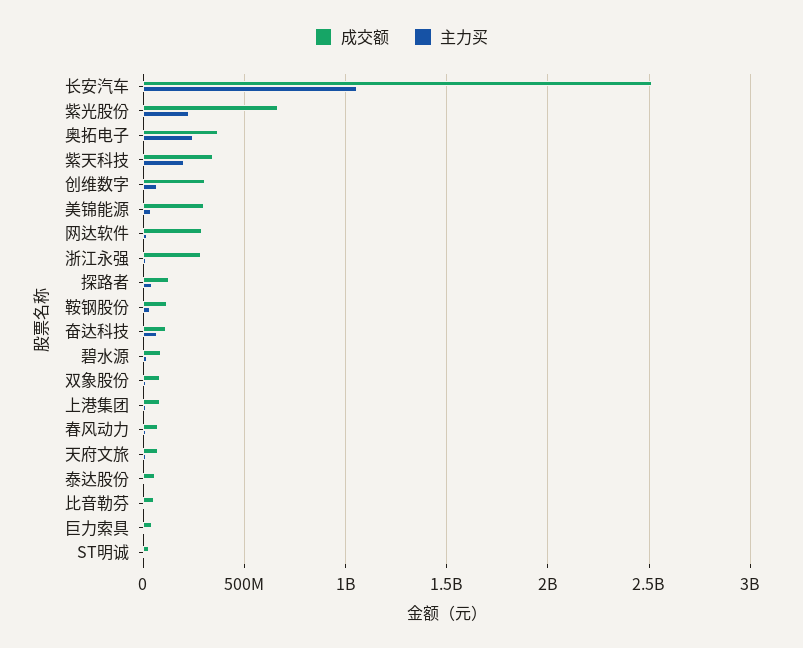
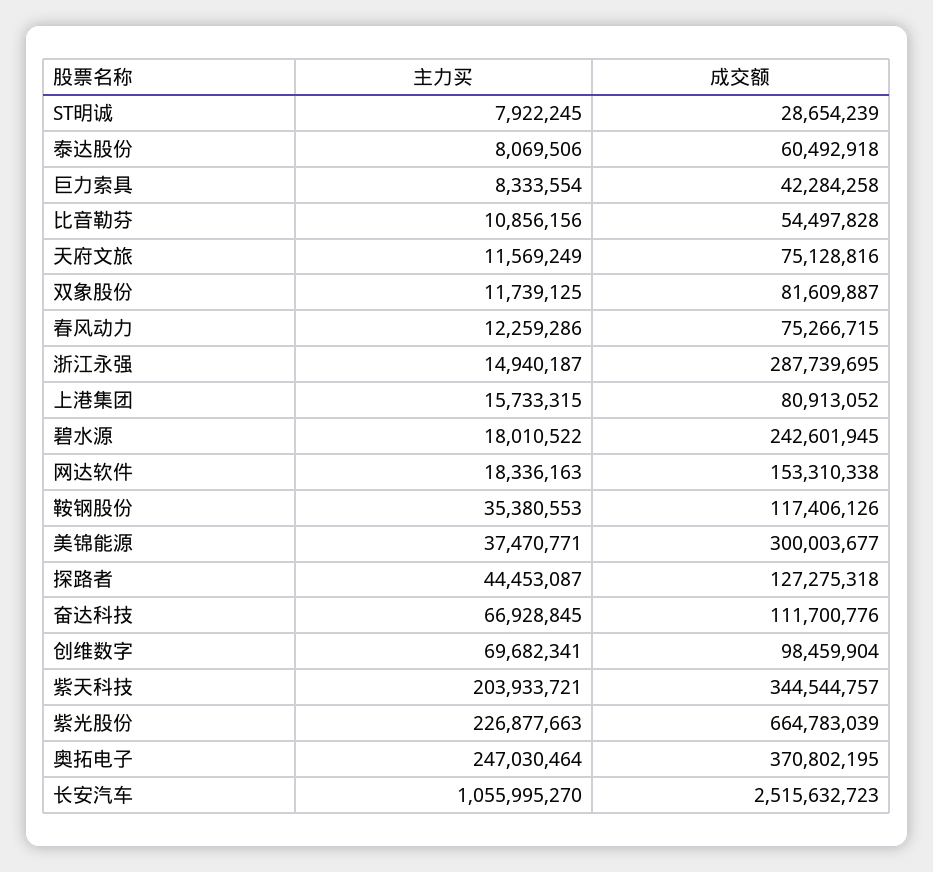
成交额, 创维数字: 300000000 -> 98459904
成交额, 网达软件: 300000000 -> 153310338
成交额, 碧水源: 100000000 -> 242601945

